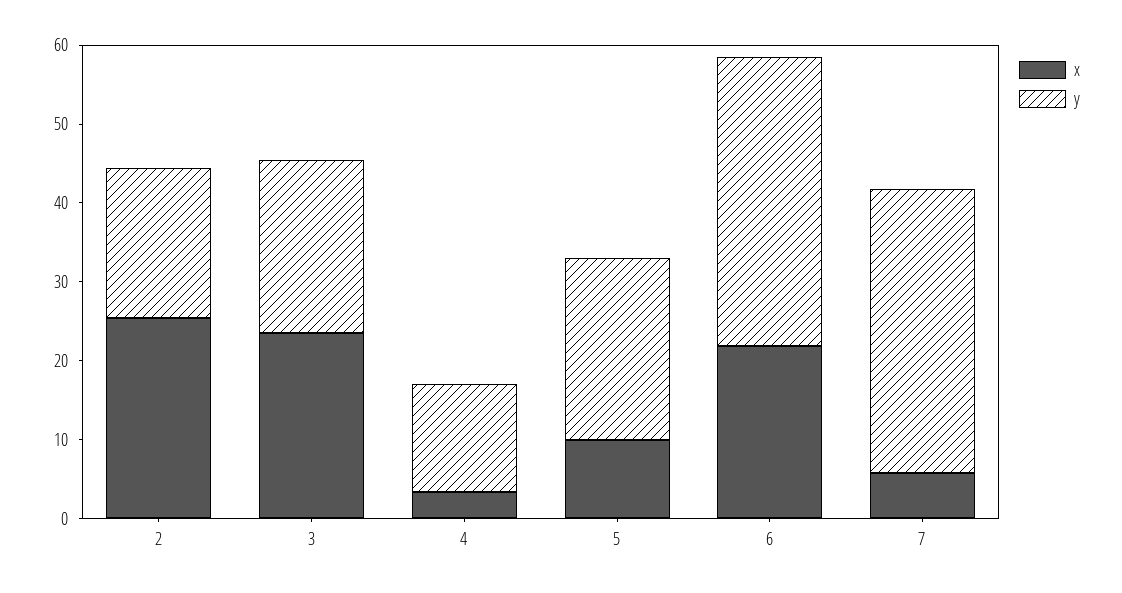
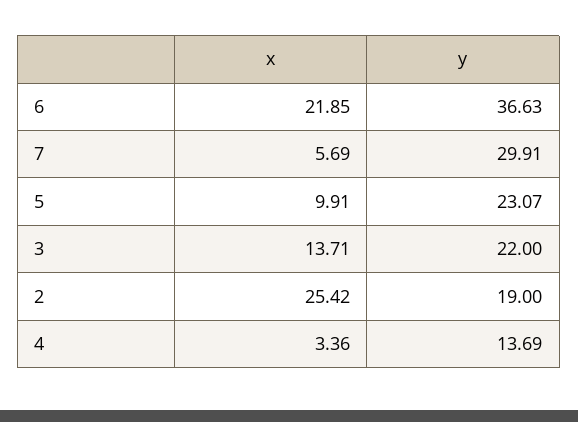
x, 3: 24 -> 13.71
y, 7: 36 -> 29.91

